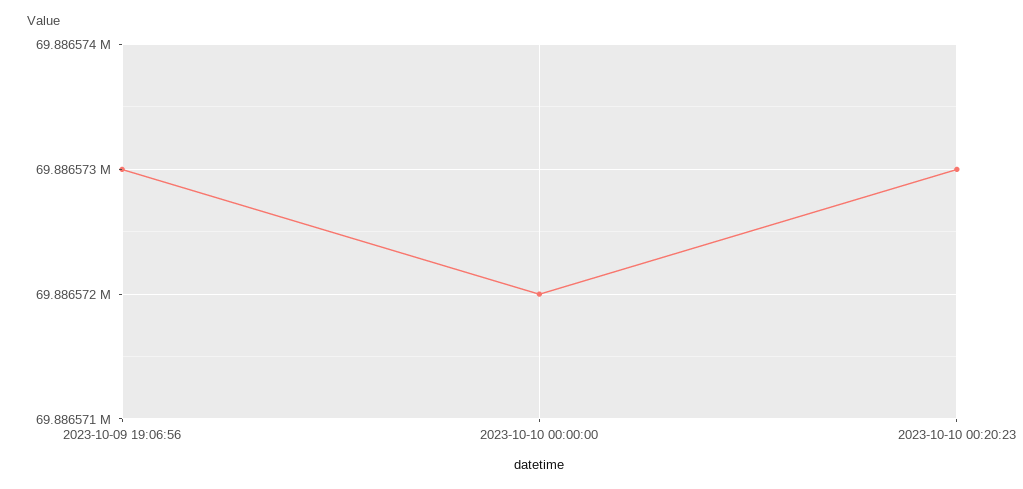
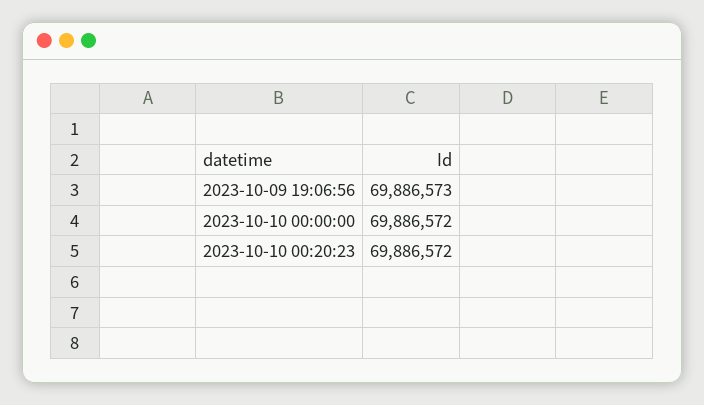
2023-10-10 00:20:23: 69886573 -> 69886572

